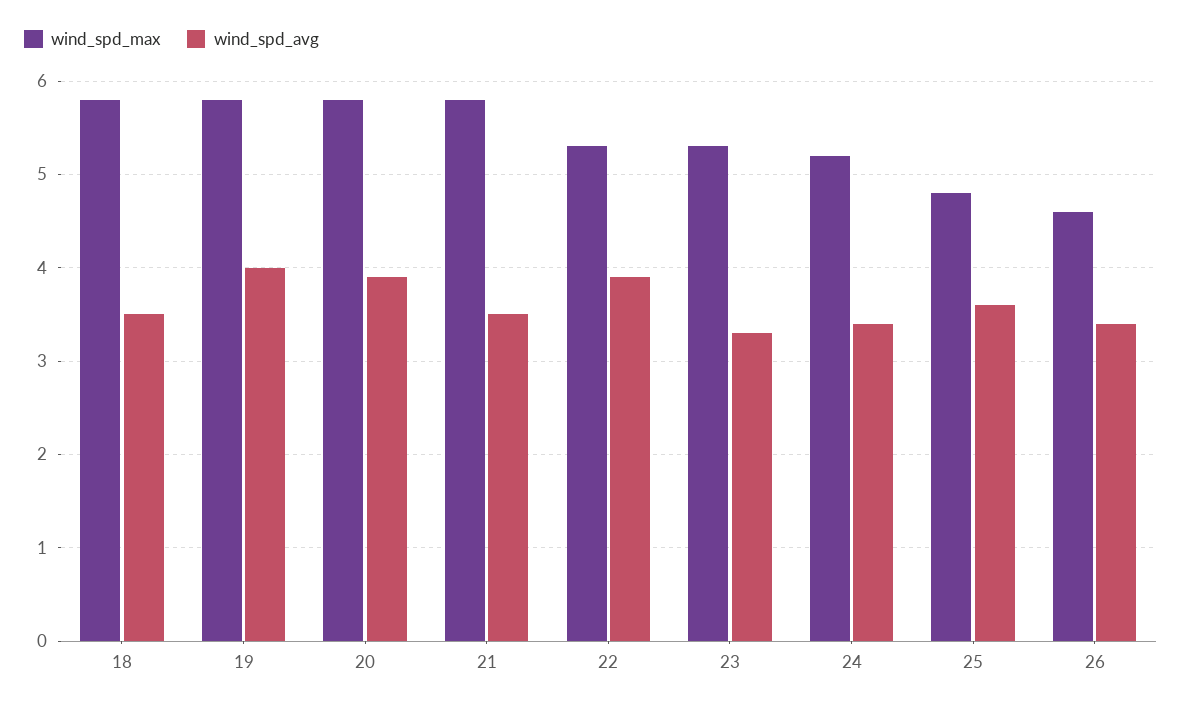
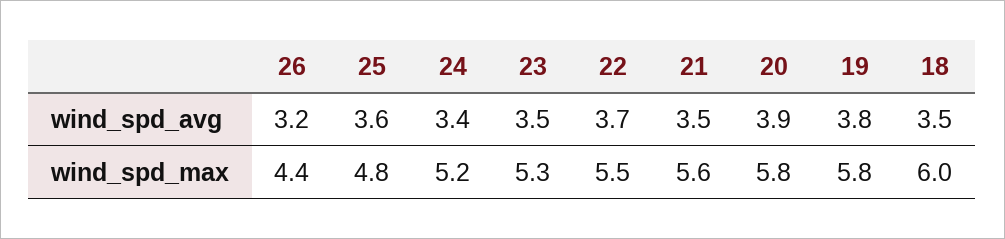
wind_spd_max, 18: 5.8 -> 6
wind_spd_avg, 19: 4 -> 3.8
wind_spd_max, 21: 5.8 -> 5.6
wind_spd_max, 22: 5.3 -> 5.5
wind_spd_avg, 22: 3.9 -> 3.7
wind_spd_avg, 23: 3.3 -> 3.5
wind_spd_max, 26: 4.6 -> 4.4
wind_spd_avg, 26: 3.4 -> 3.2

